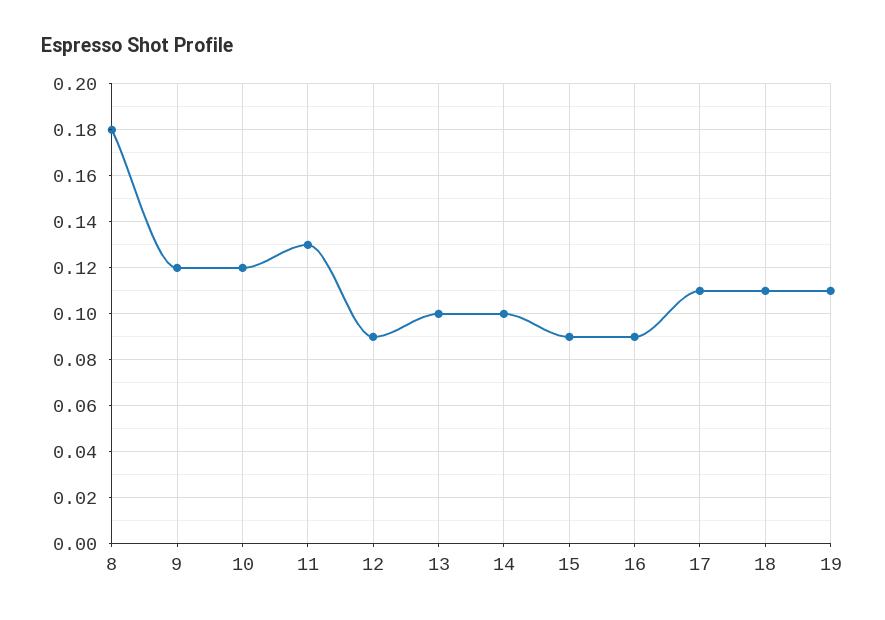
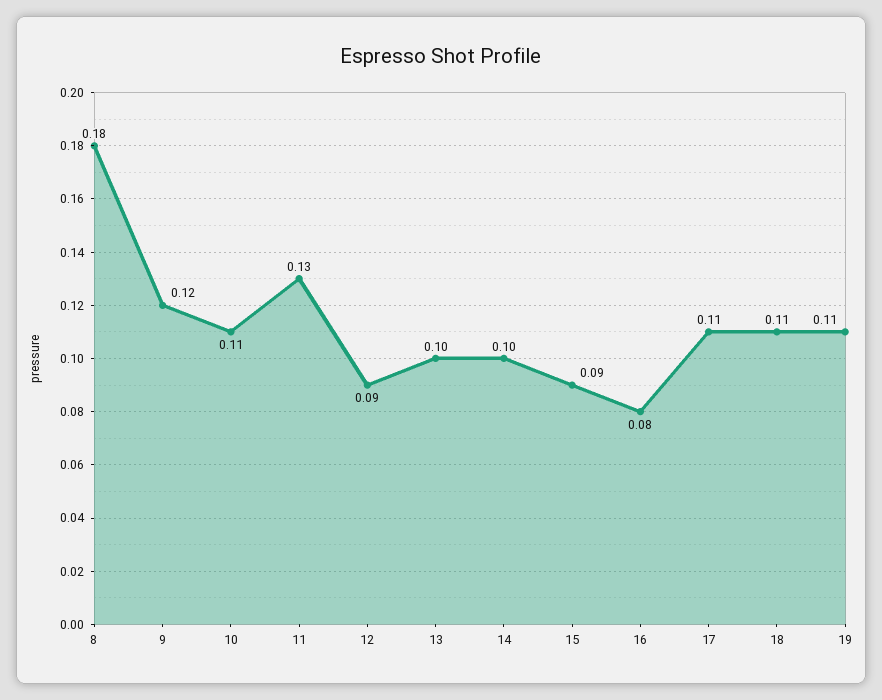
10: 0.12 -> 0.11
16: 0.09 -> 0.08

